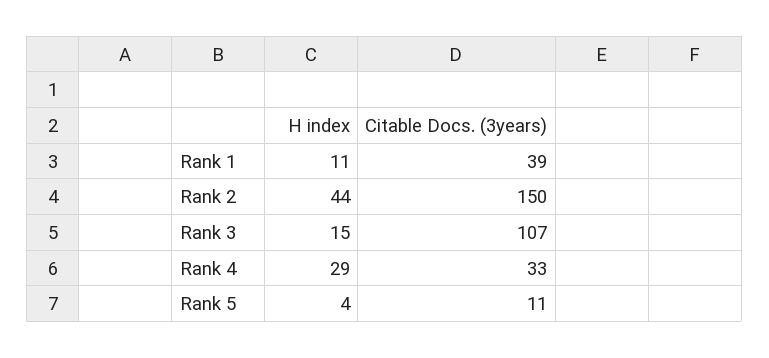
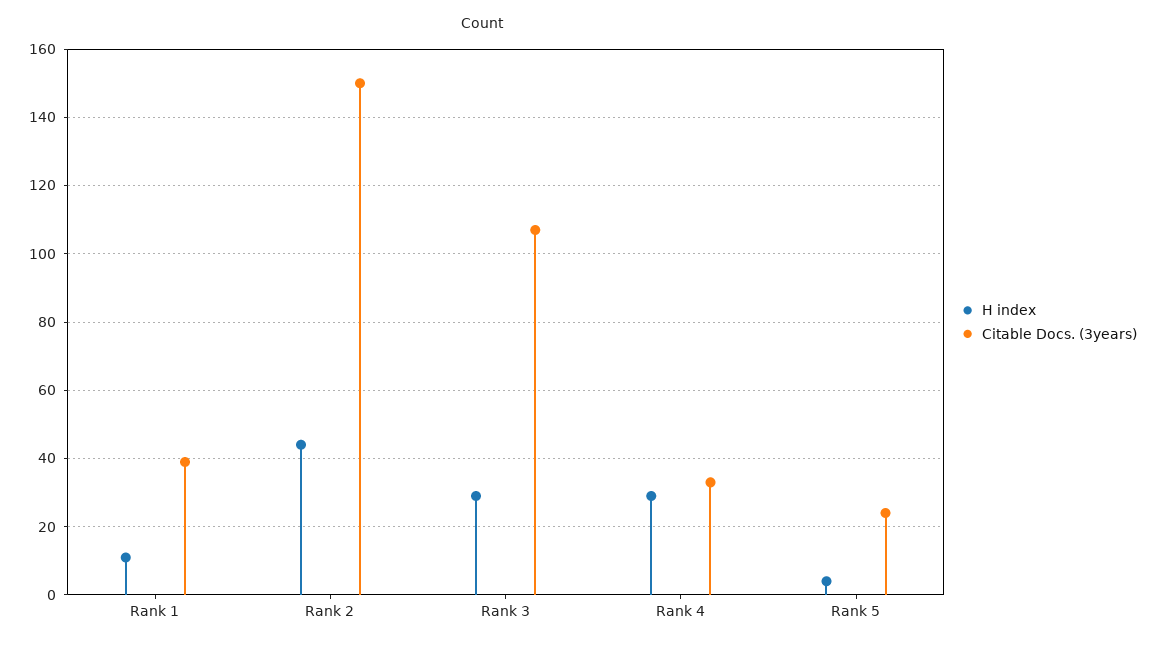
H index, Rank 3: 15 -> 30
Citable Docs. (3years), Rank 5: 11 -> 25

